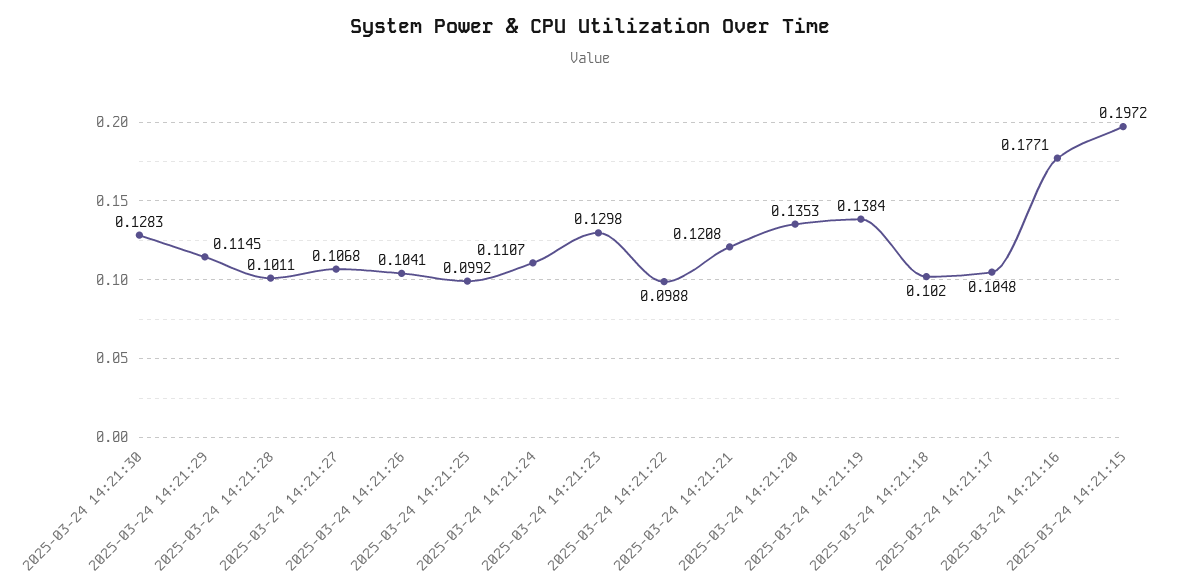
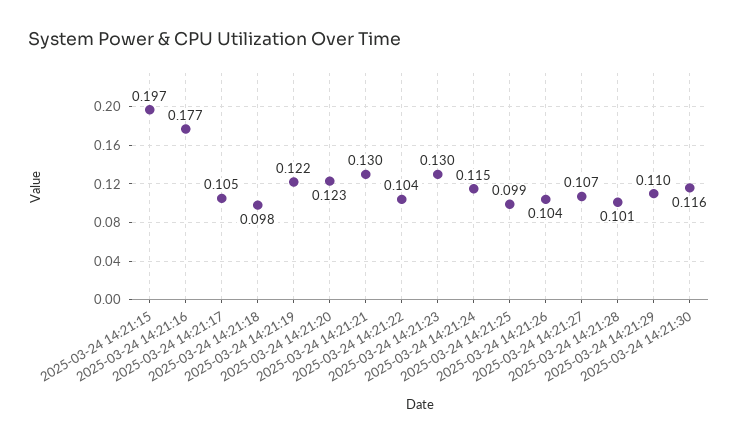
2025-03-24 14:21:30: 0.1283 -> 0.116
2025-03-24 14:21:29: 0.1145 -> 0.11
2025-03-24 14:21:24: 0.1107 -> 0.115
2025-03-24 14:21:22: 0.0988 -> 0.104
2025-03-24 14:21:21: 0.1208 -> 0.13
2025-03-24 14:21:20: 0.1353 -> 0.123
2025-03-24 14:21:19: 0.1384 -> 0.122
2025-03-24 14:21:18: 0.102 -> 0.098

